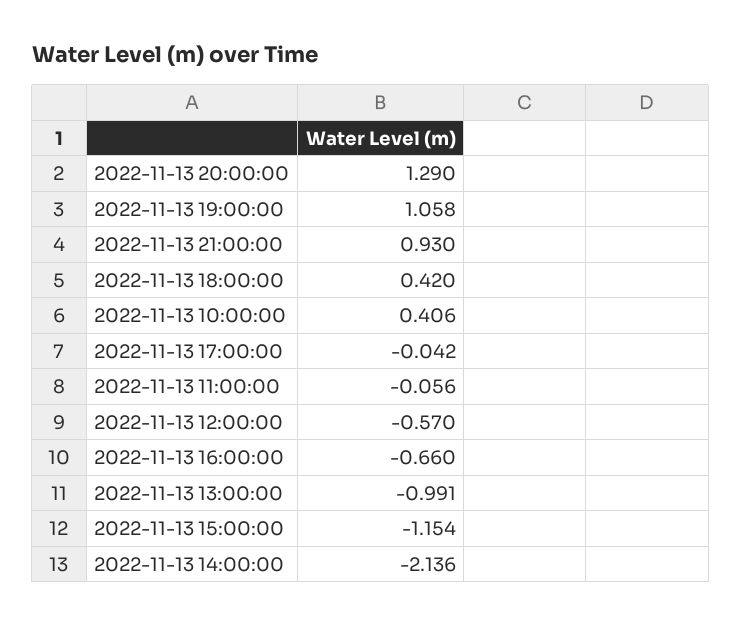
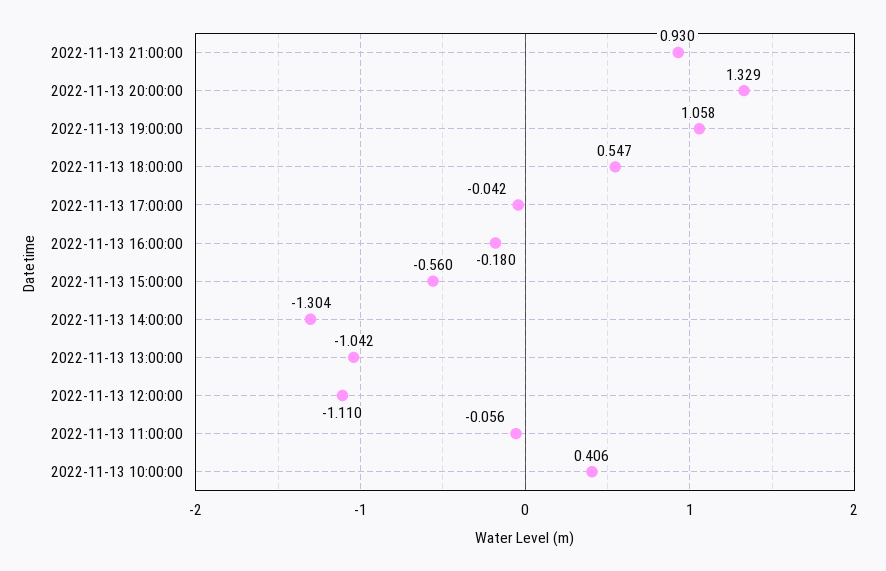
2022-11-13 20:00:00: 1.29 -> 1.329
2022-11-13 18:00:00: 0.42 -> 0.547
2022-11-13 12:00:00: -0.57 -> -1.11
2022-11-13 16:00:00: -0.66 -> -0.18
2022-11-13 13:00:00: -0.991 -> -1.042
2022-11-13 15:00:00: -1.154 -> -0.56
2022-11-13 14:00:00: -2.136 -> -1.304

